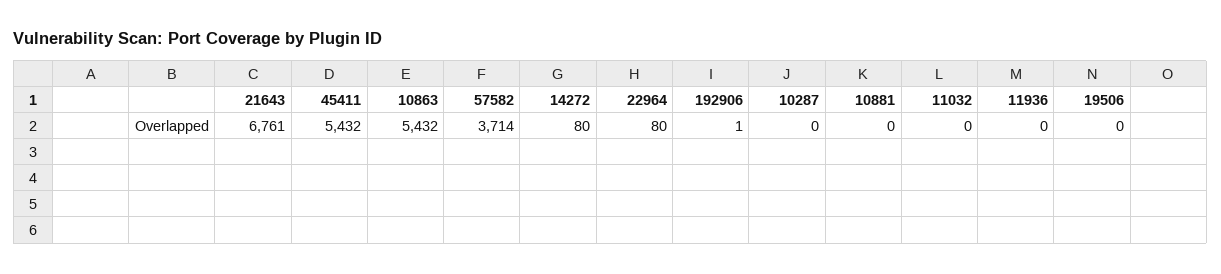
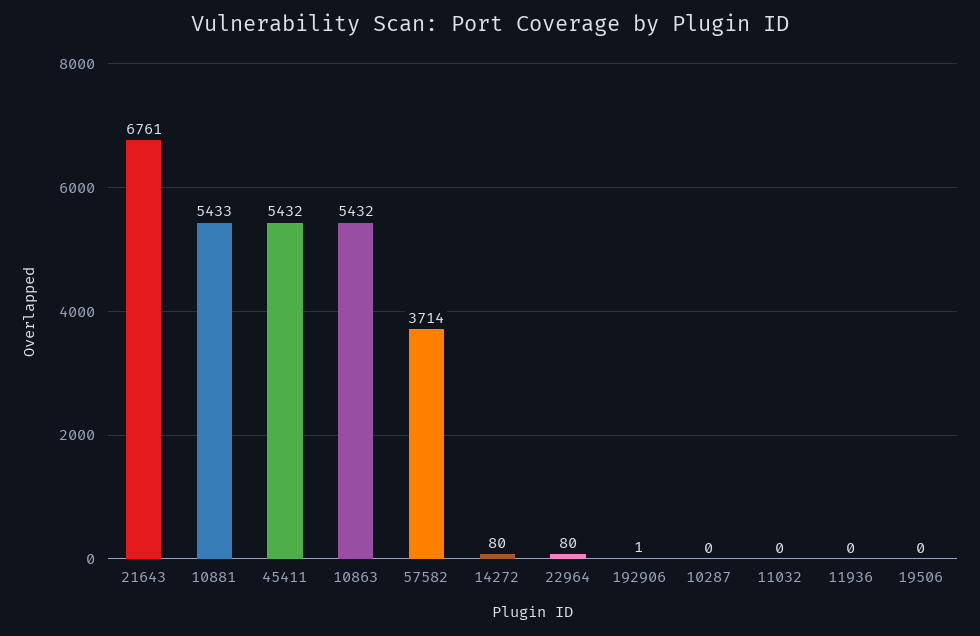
10881: 0 -> 5433

